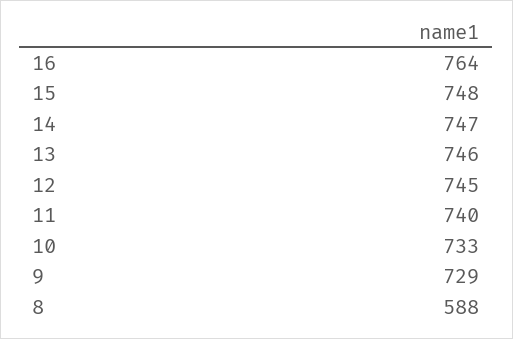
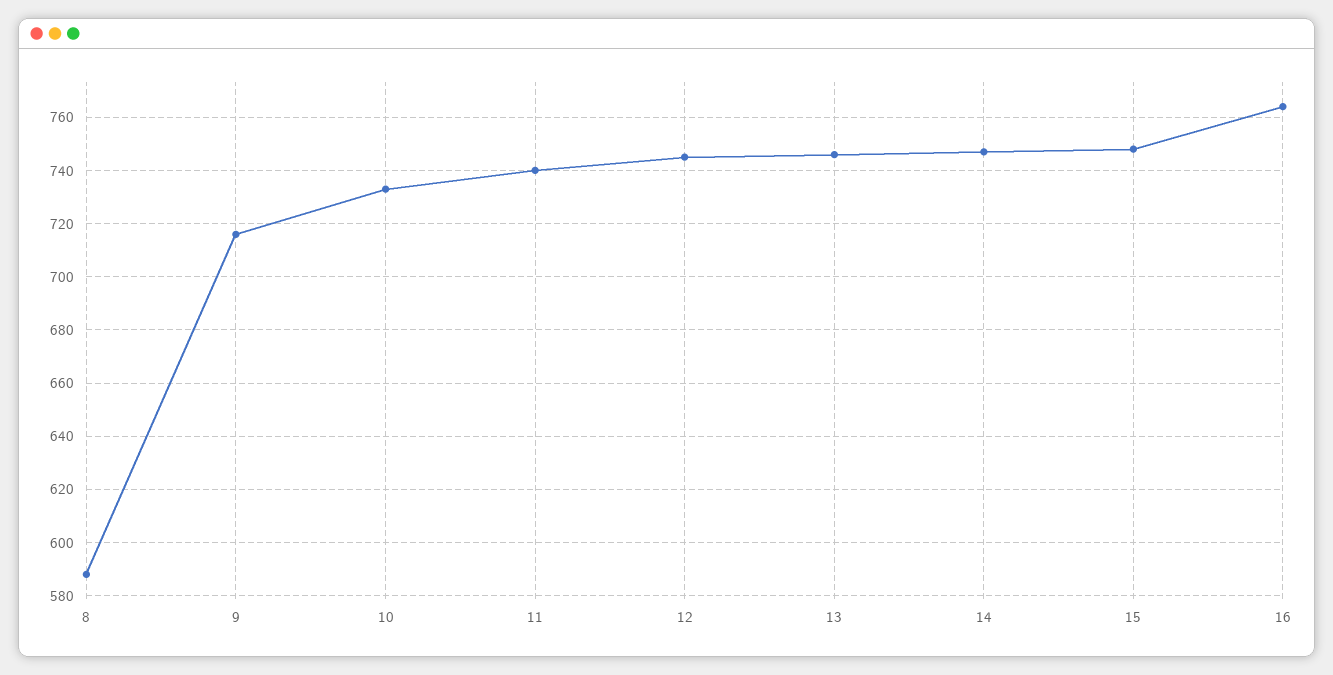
9: 729 -> 715

